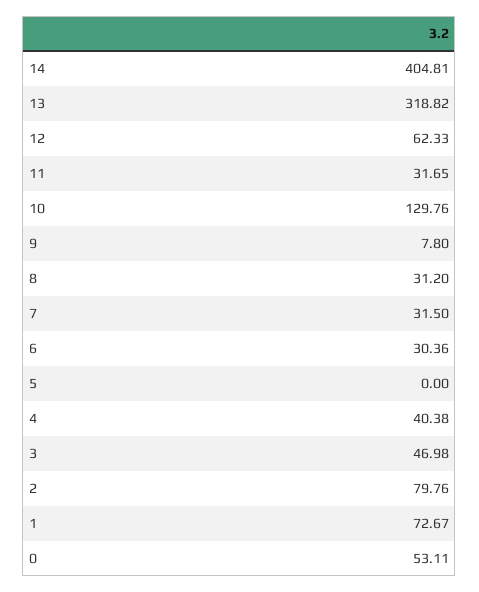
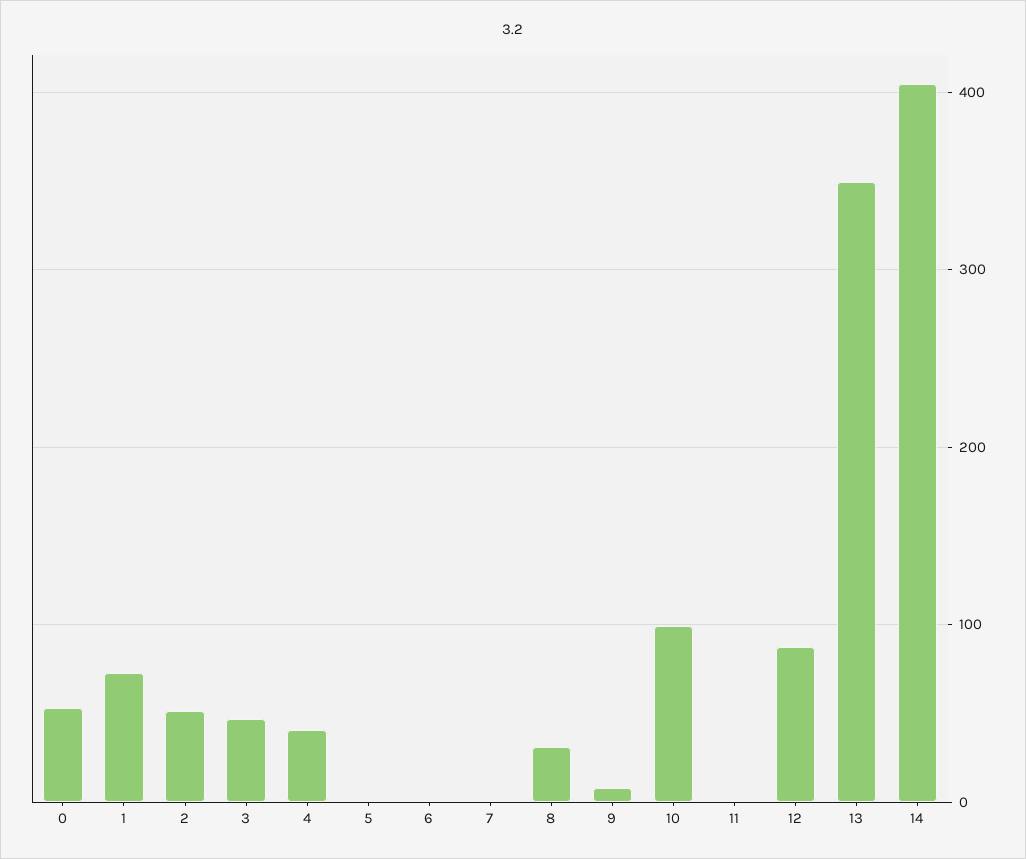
13: 318.82 -> 350
12: 62.33 -> 90
11: 31.65 -> 0
10: 129.76 -> 100
7: 31.5 -> 0
6: 30.36 -> 0
2: 79.76 -> 50

